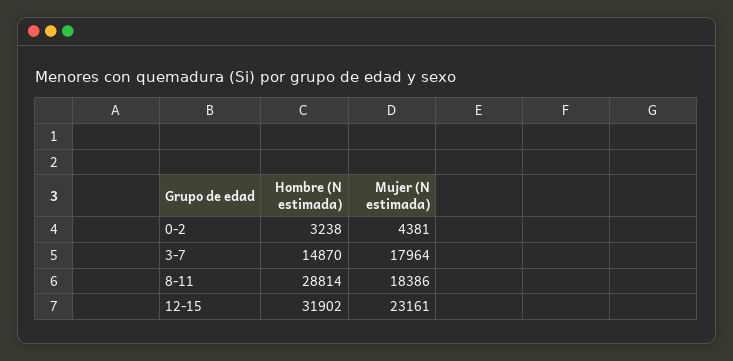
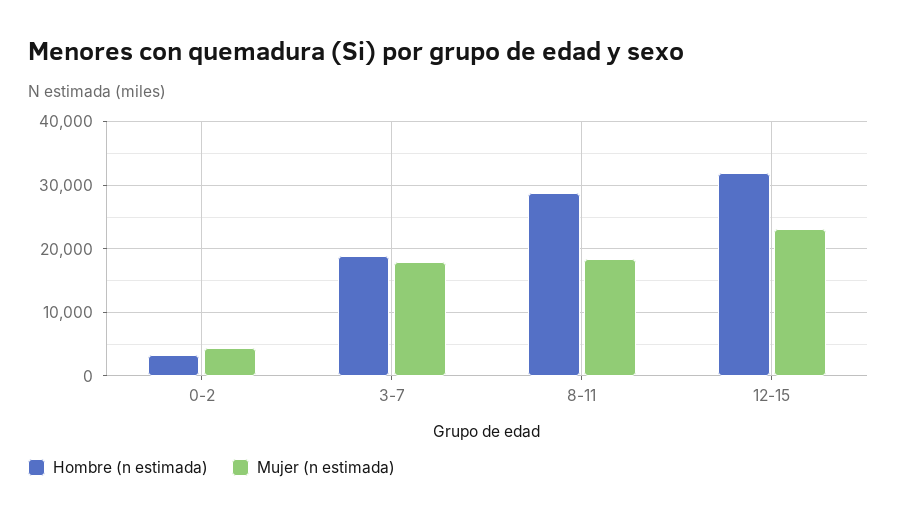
Hombre (N estimada), 3-7: 14870 -> 19000

